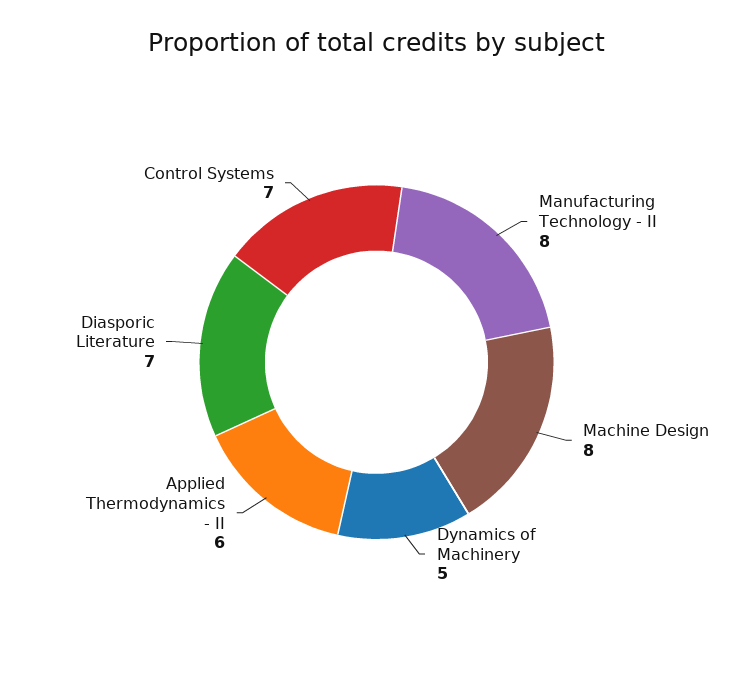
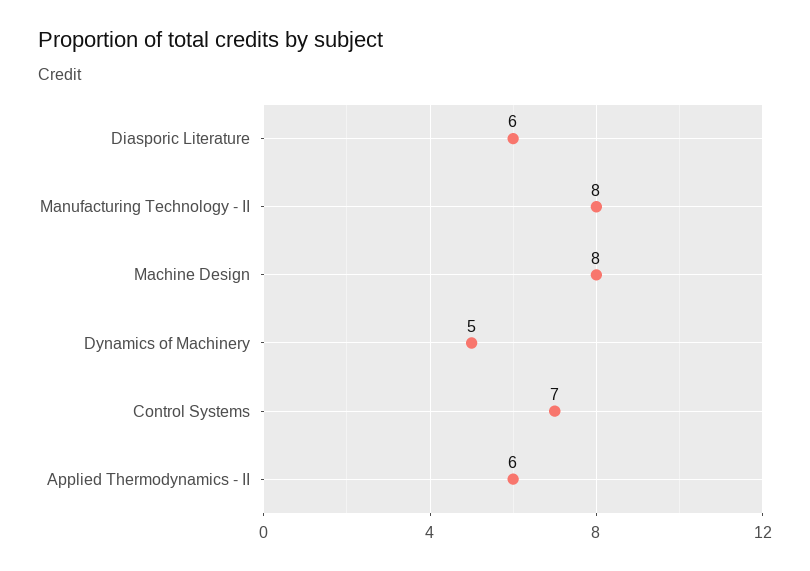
Diasporic Literature: 7 -> 6

